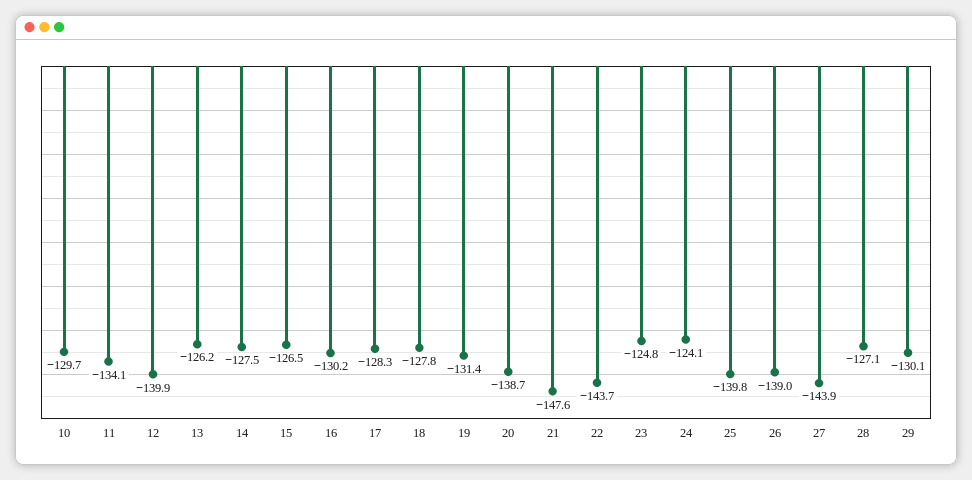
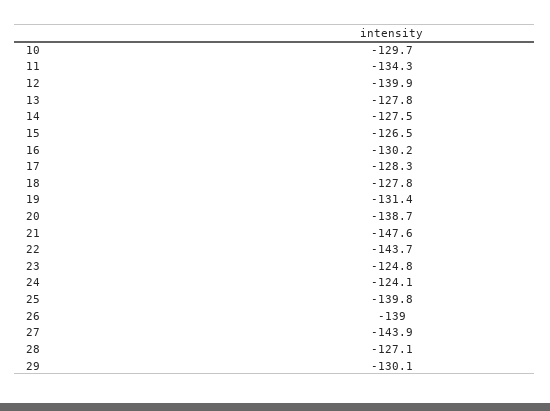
11: -134.1 -> -134.3
13: -126.2 -> -127.8

